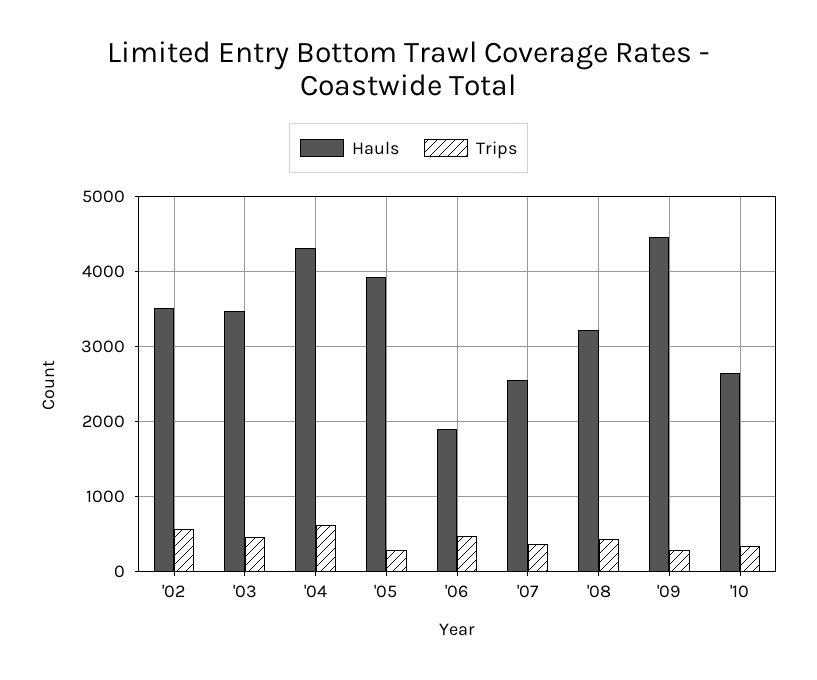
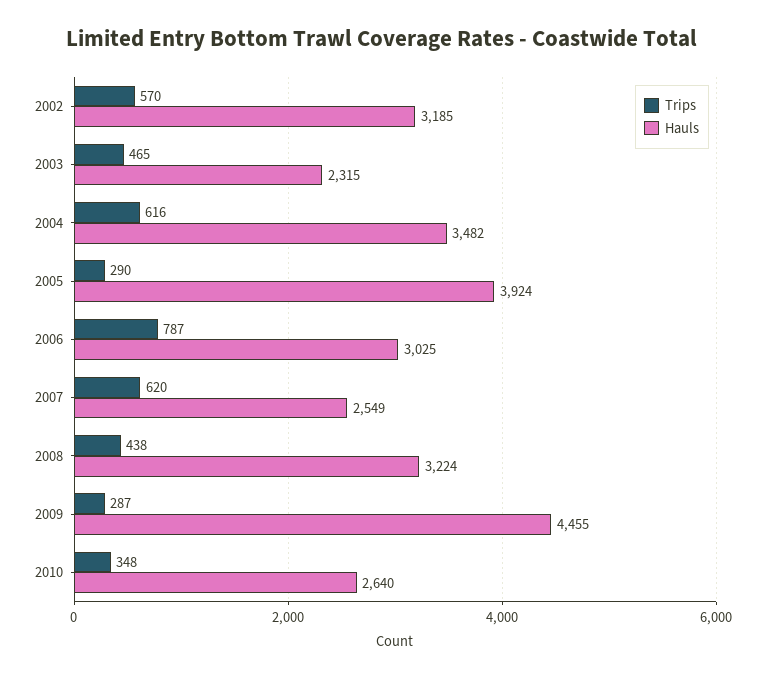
Hauls, '02: 3500 -> 3185
Hauls, '03: 3500 -> 2315
Hauls, '04: 4300 -> 3482
Hauls, '06: 1900 -> 3025
Trips, '06: 500 -> 787
Trips, '07: 400 -> 620

